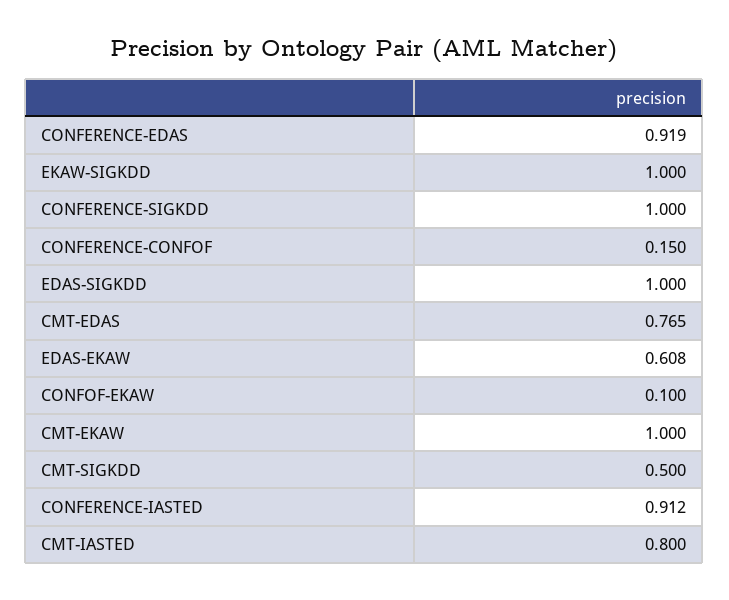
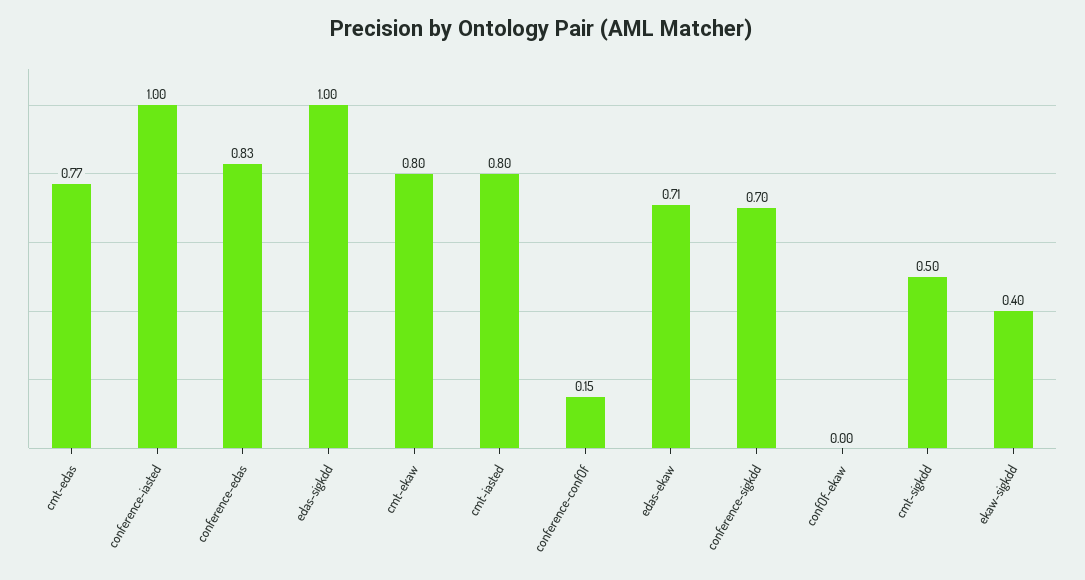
CONFERENCE-EDAS: 0.919 -> 0.83
EKAW-SIGKDD: 1 -> 0.4
CONFERENCE-SIGKDD: 1 -> 0.7
EDAS-EKAW: 0.608 -> 0.71
CONFOF-EKAW: 0.1 -> 0
CMT-EKAW: 1 -> 0.8
CONFERENCE-IASTED: 0.912 -> 1

